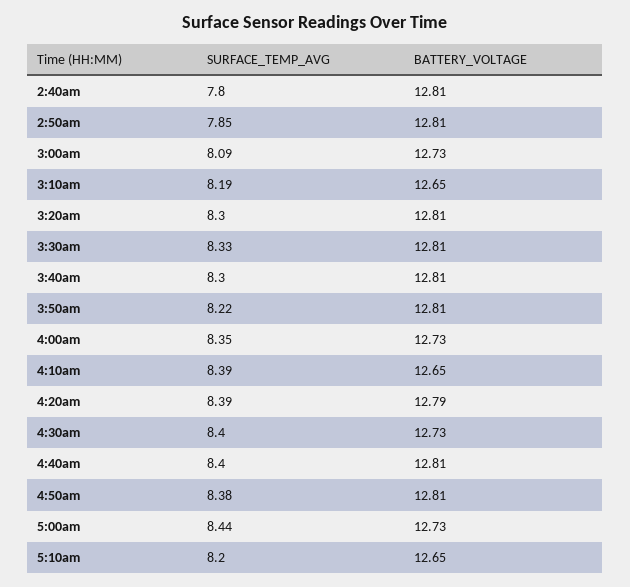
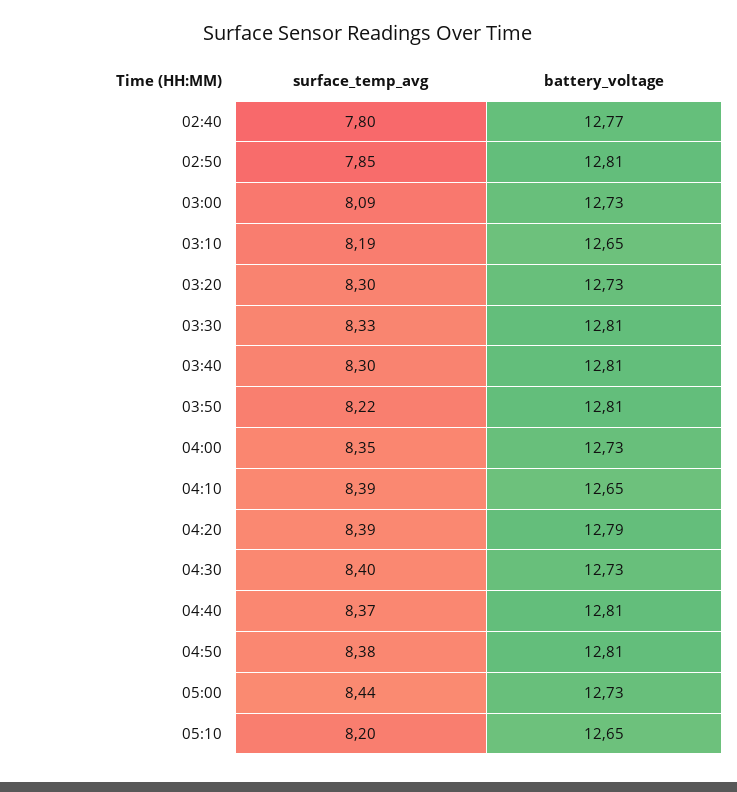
BATTERY_VOLTAGE, 2:40am: 12.81 -> 12.77
BATTERY_VOLTAGE, 3:20am: 12.81 -> 12.73
SURFACE_TEMP_AVG, 4:40am: 8.4 -> 8.37

